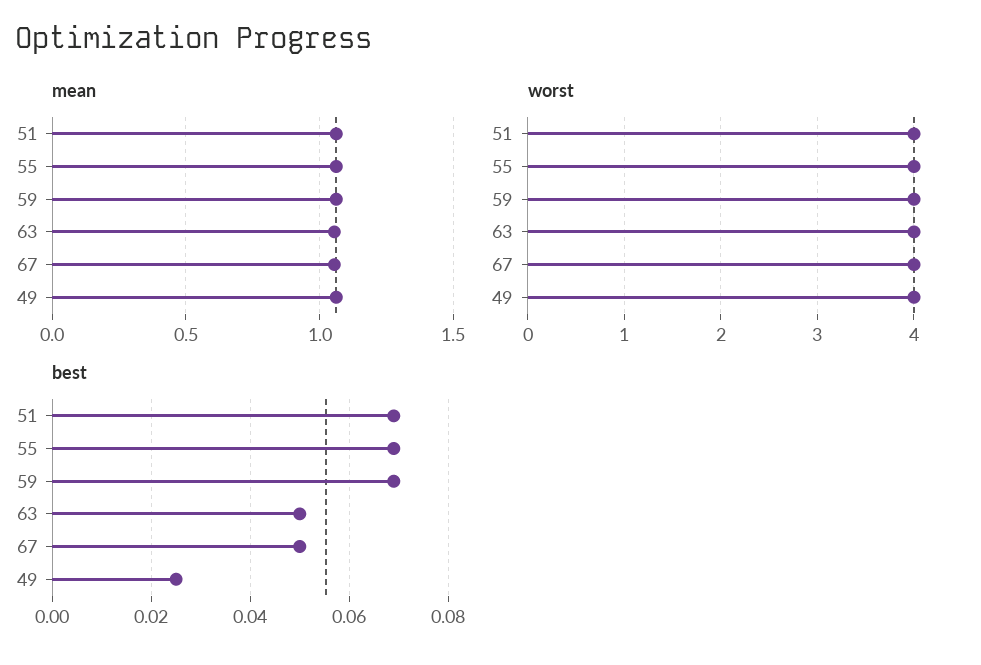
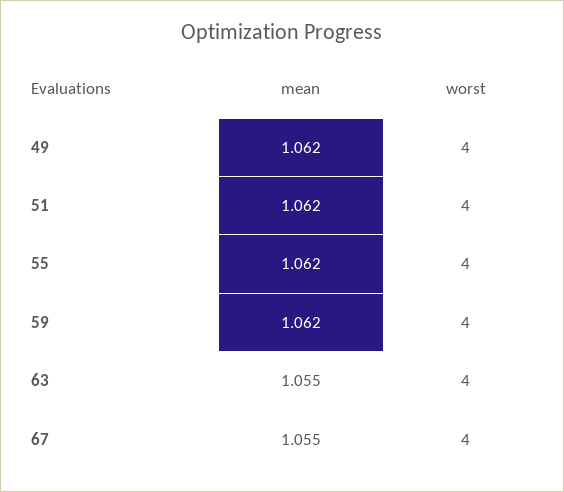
best, 51: 0.07 -> none
best, 55: 0.07 -> none
best, 59: 0.07 -> none
best, 63: 0.05 -> none
best, 67: 0.05 -> none
best, 49: 0.025 -> none

